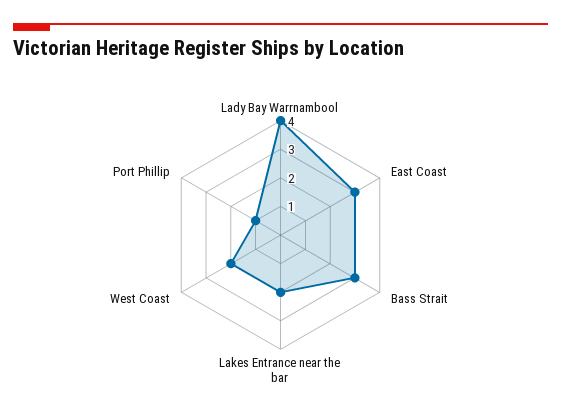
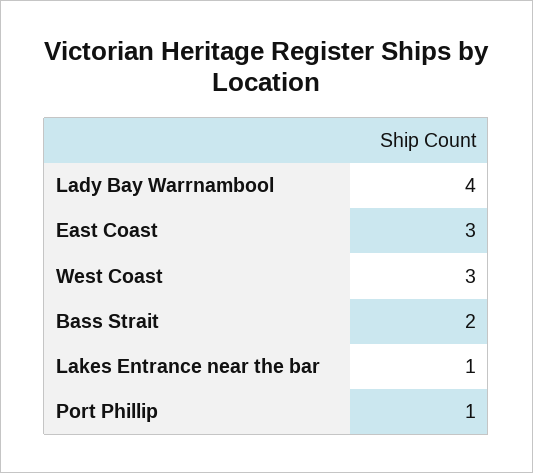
Bass Strait: 3 -> 2
Lakes Entrance near the bar: 2 -> 1
West Coast: 2 -> 3

